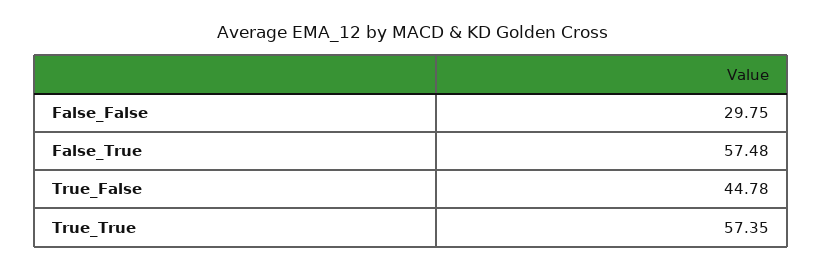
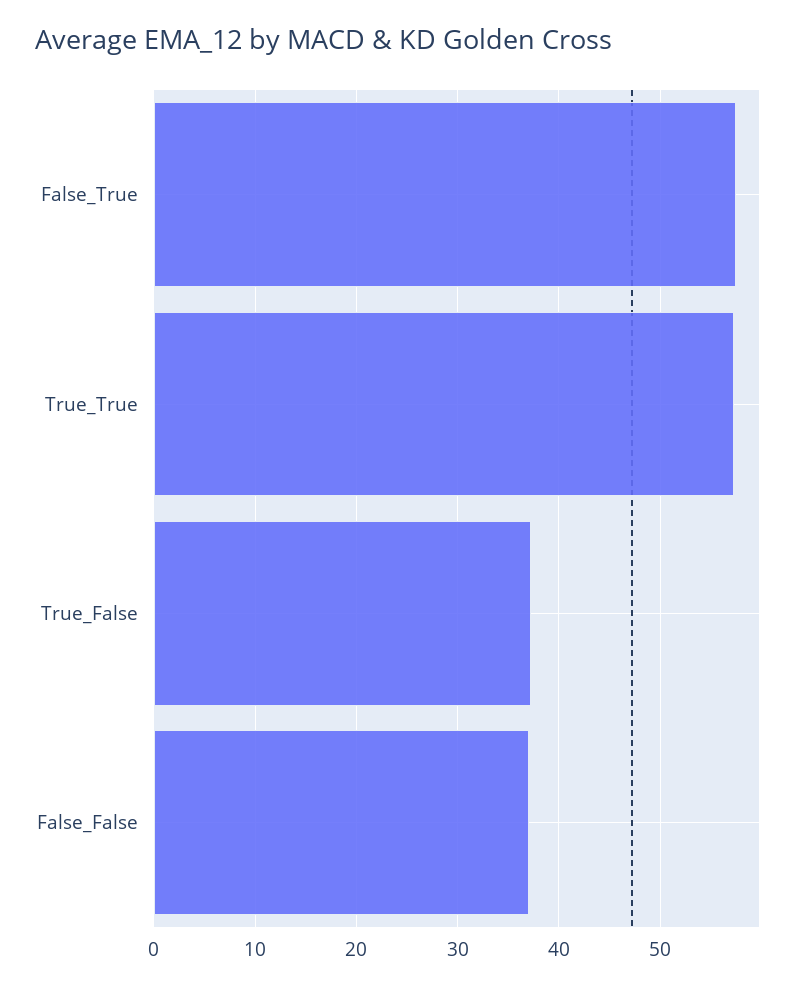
False_False: 29.75 -> 37
True_False: 44.78 -> 37

